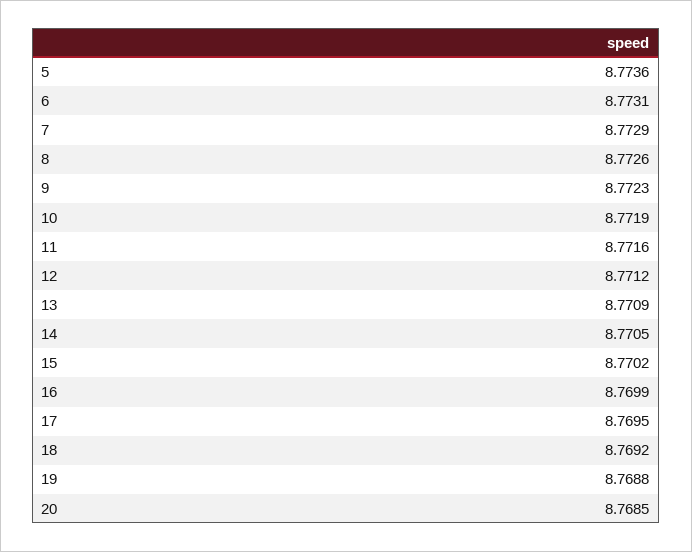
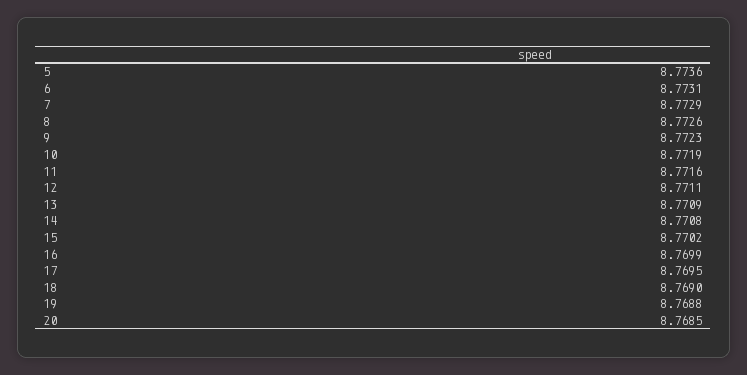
12: 8.7712 -> 8.7711
14: 8.7705 -> 8.7708
18: 8.7692 -> 8.769

